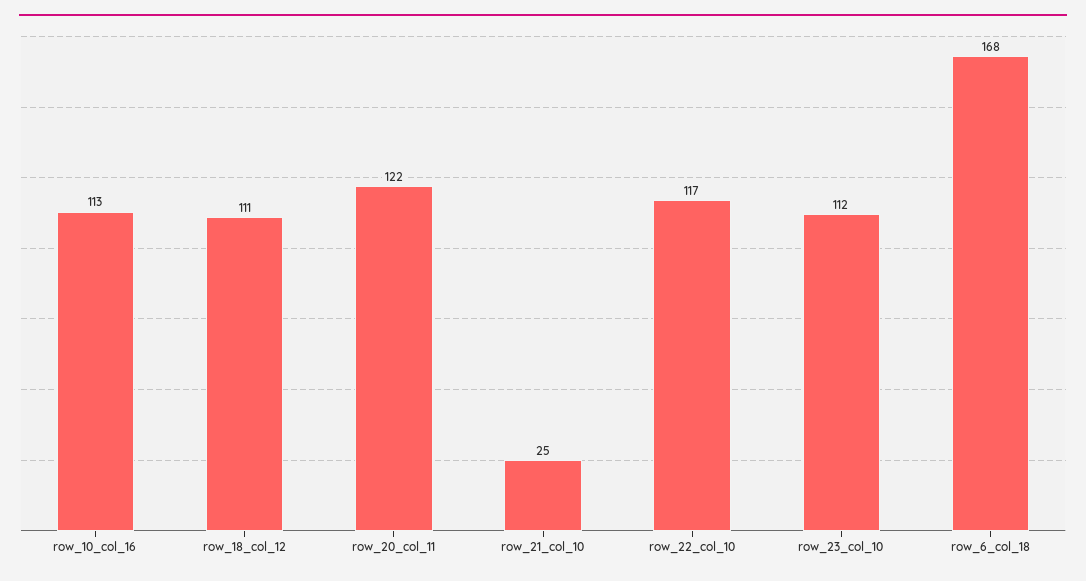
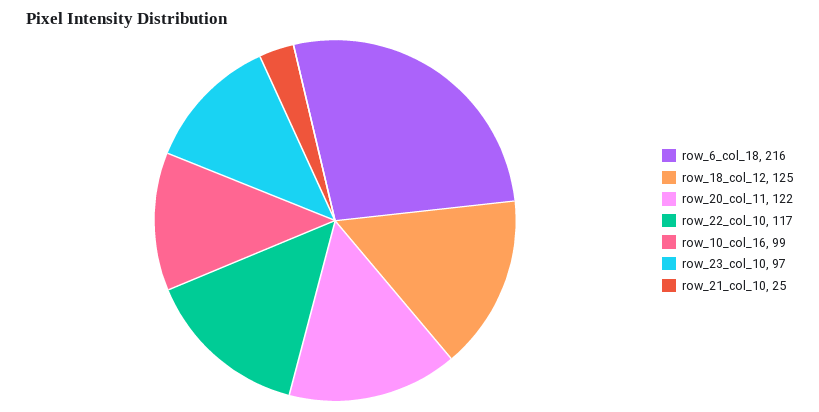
row_10_col_16: 113 -> 99
row_18_col_12: 111 -> 125
row_23_col_10: 112 -> 97
row_6_col_18: 168 -> 216

